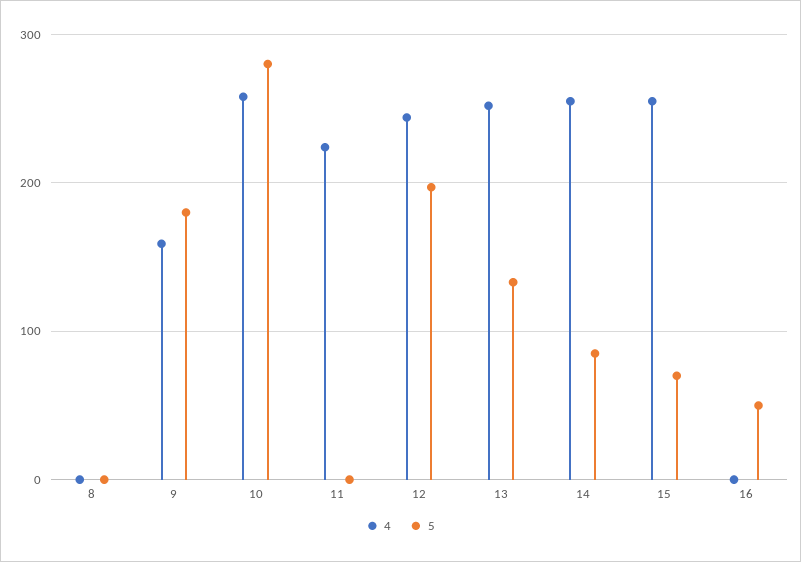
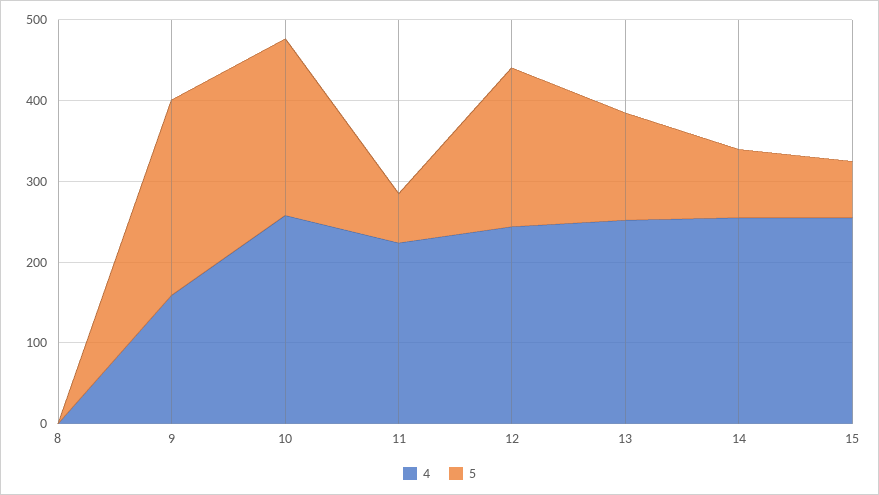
5, 9: 180 -> 240
5, 10: 280 -> 220
5, 11: 0 -> 60
4, 16: 0 -> none
5, 16: 50 -> none

